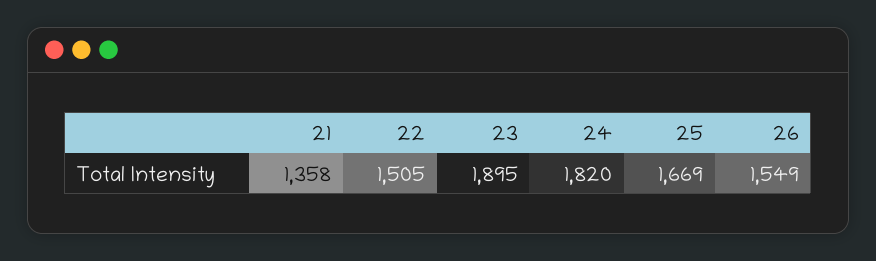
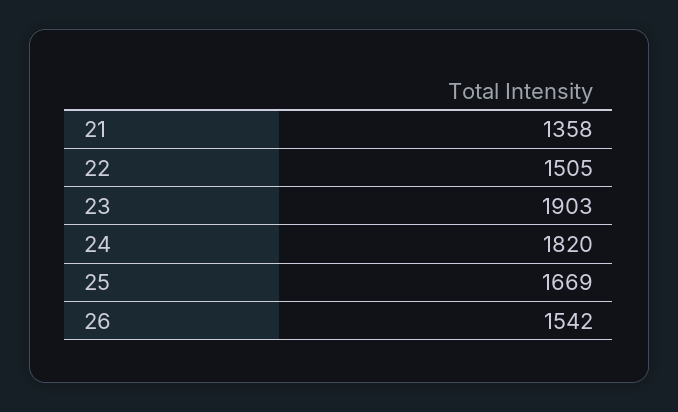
23: 1895 -> 1903
26: 1549 -> 1542

